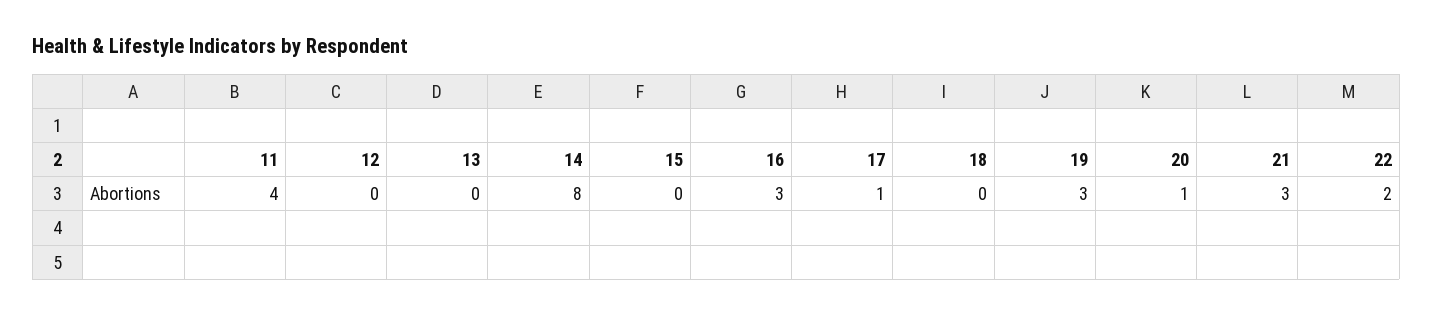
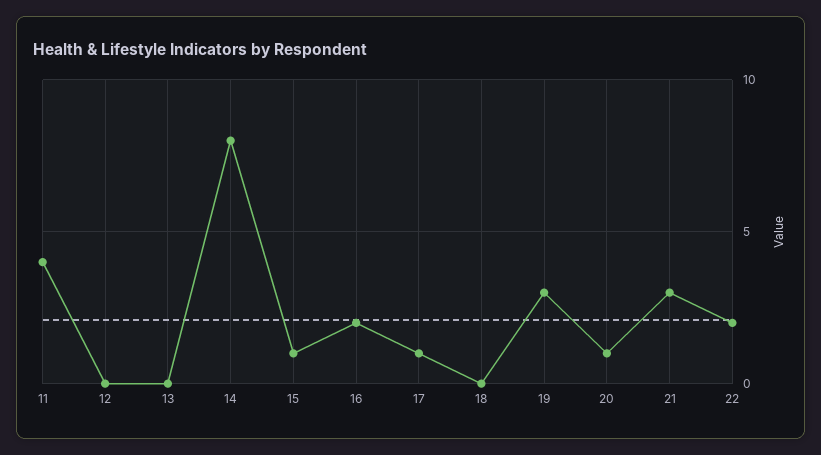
15: 0 -> 1
16: 3 -> 2

